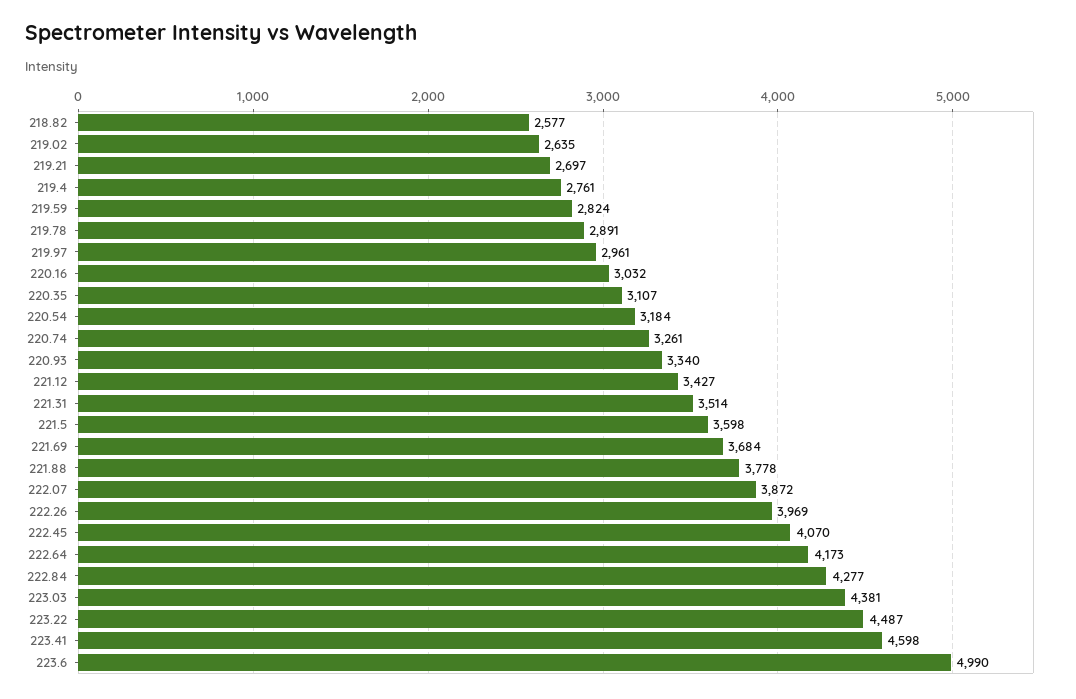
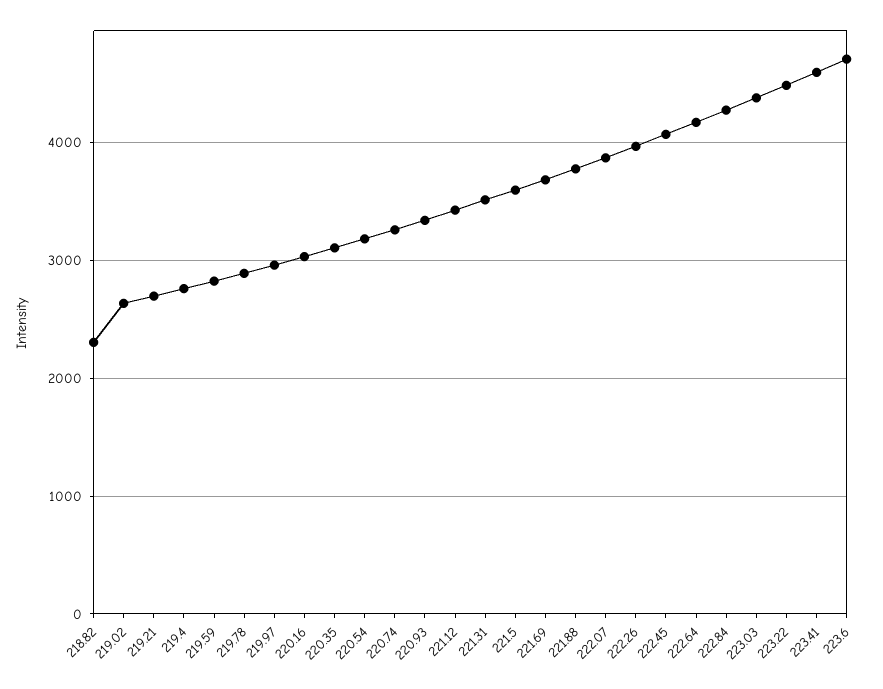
218.82: 2577 -> 2300
223.6: 4990 -> 4700

